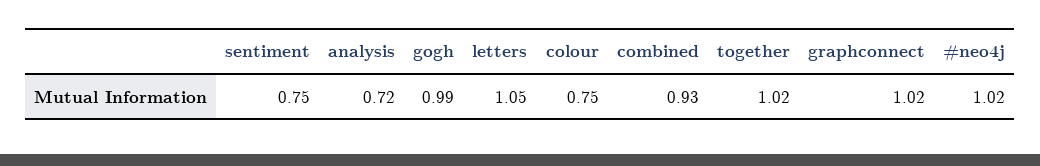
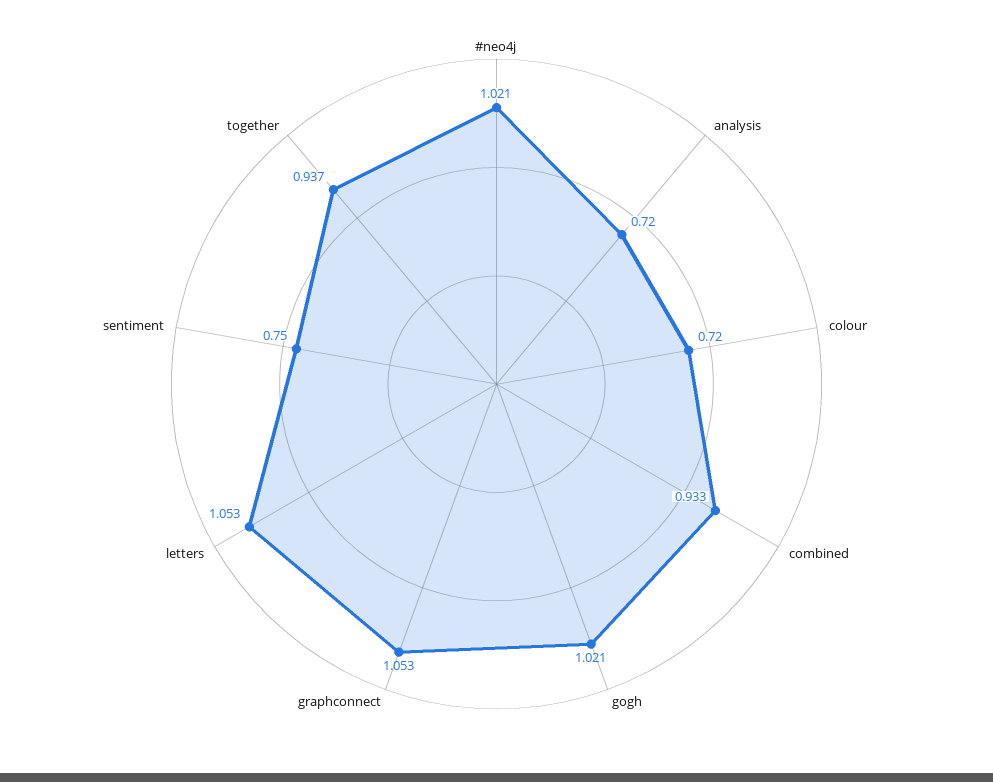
gogh: 0.99 -> 1.021
colour: 0.75 -> 0.72
together: 1.02 -> 0.937
graphconnect: 1.02 -> 1.053

